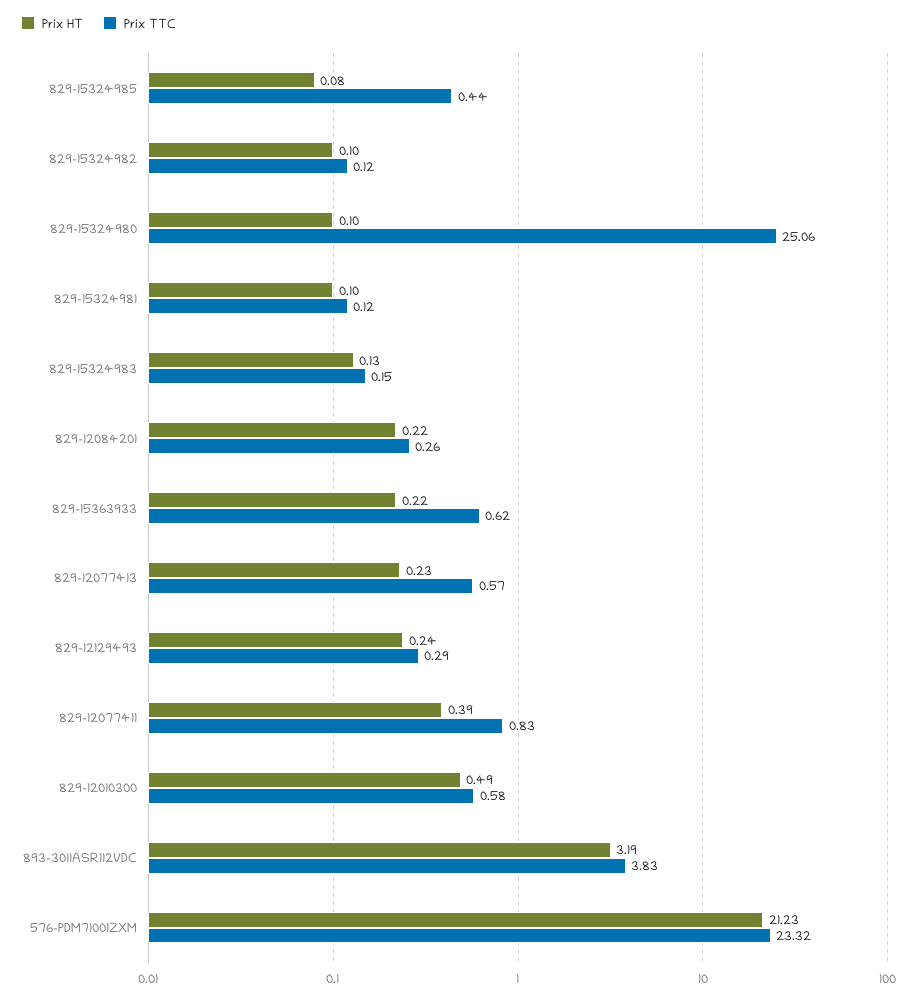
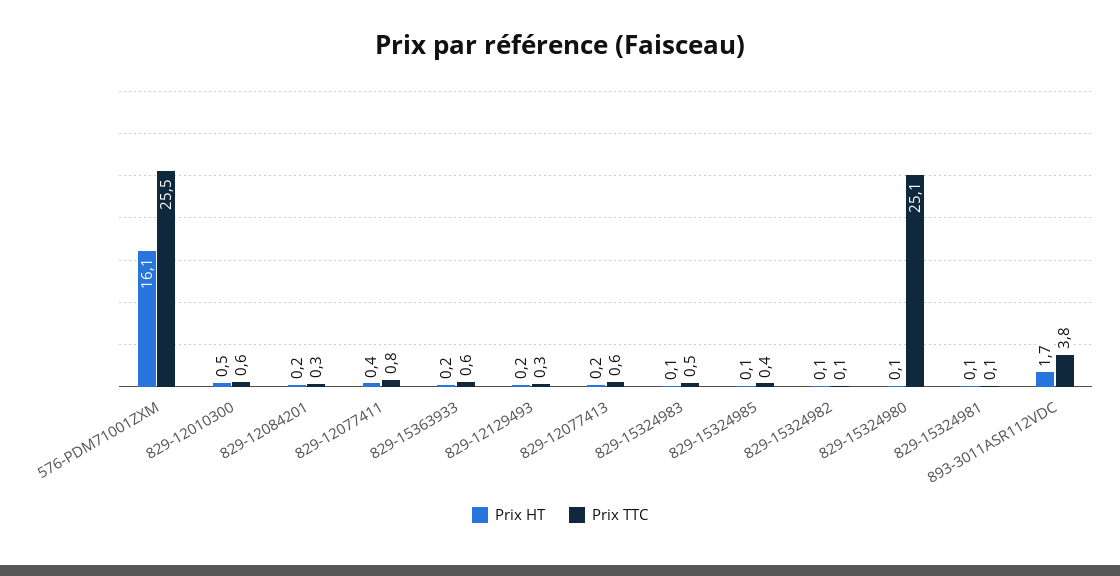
Prix TTC, 829-15324983: 0.15 -> 0.5
Prix HT, 893-3011ASR112VDC: 3.19 -> 1.7
Prix HT, 576-PDM71001ZXM: 21.23 -> 16.1
Prix TTC, 576-PDM71001ZXM: 23.32 -> 25.5

